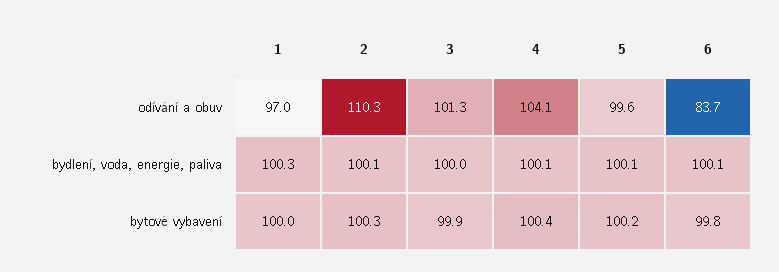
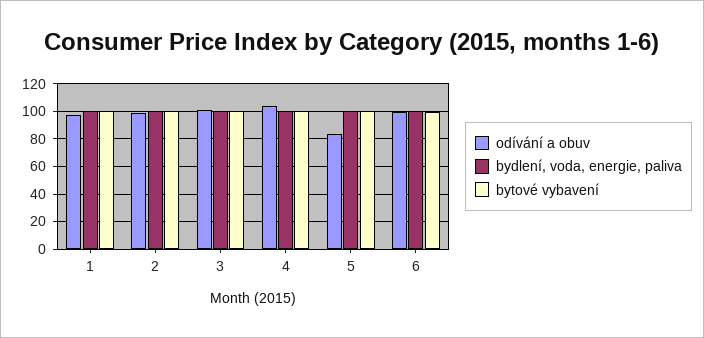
odívání a obuv, 2: 110.3 -> 100
odívání a obuv, 5: 99.6 -> 85
odívání a obuv, 6: 83.7 -> 100

